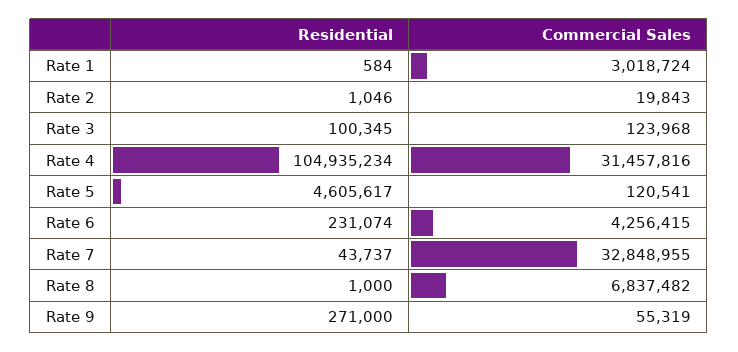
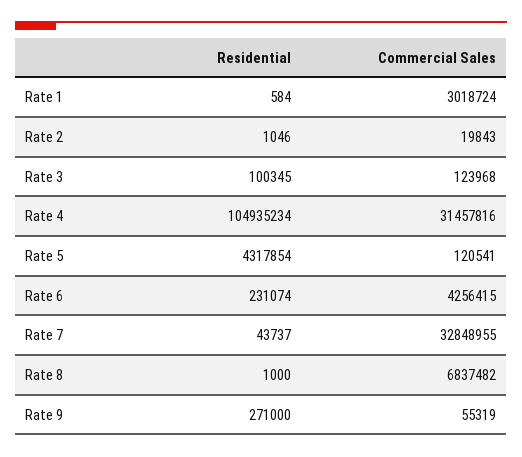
Residential, Rate 5: 4605617 -> 4317854

